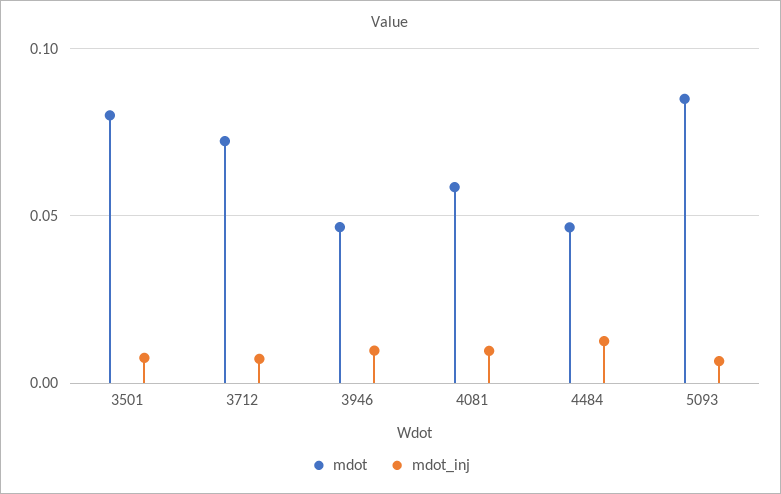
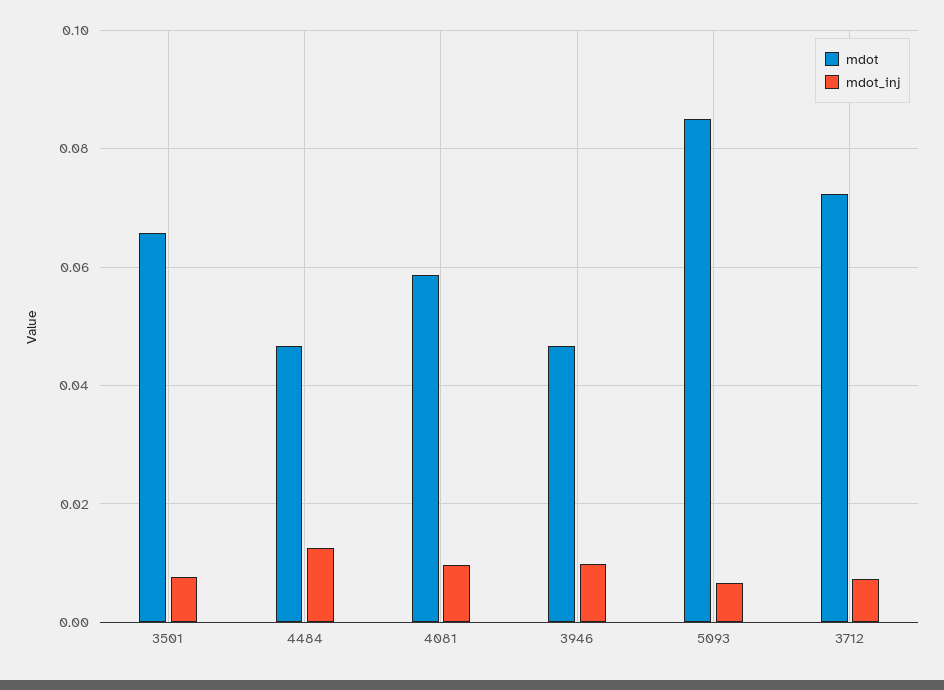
mdot, 3501: 0.08 -> 0.066

